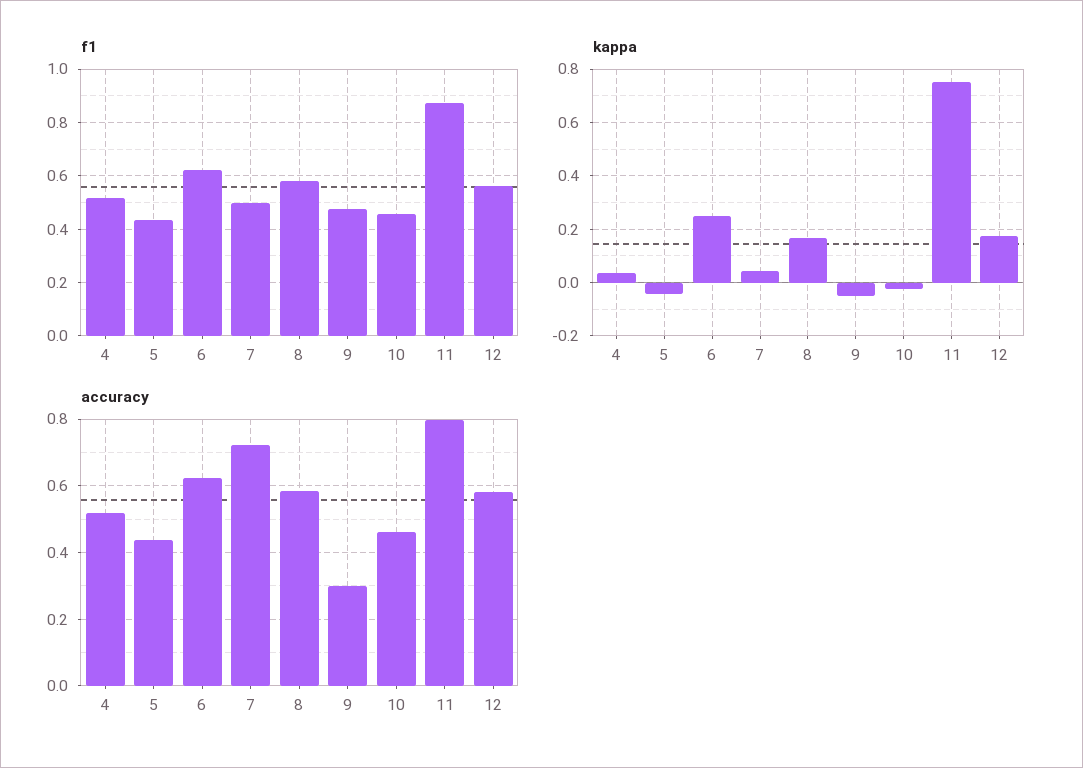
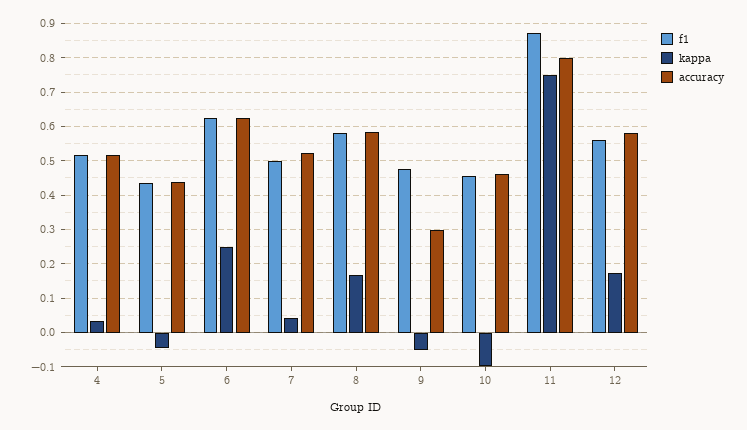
kappa, 10: -0.025 -> -0.1
accuracy, 7: 0.72 -> 0.52

